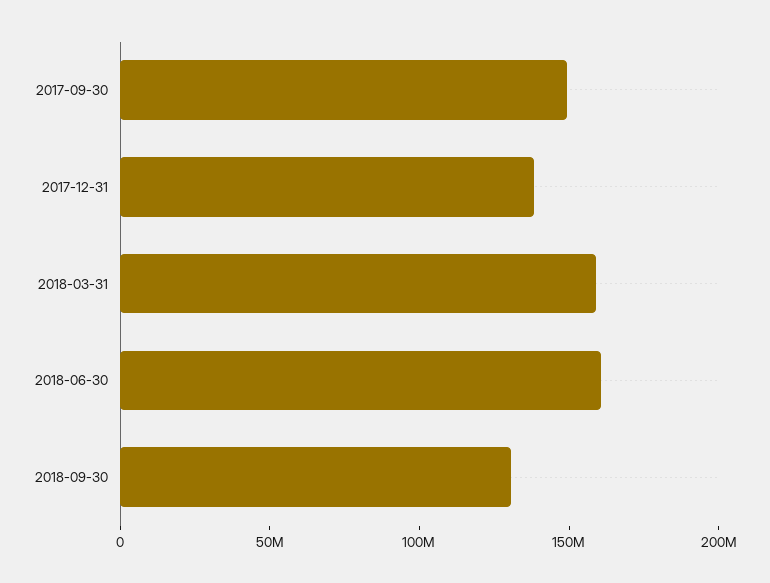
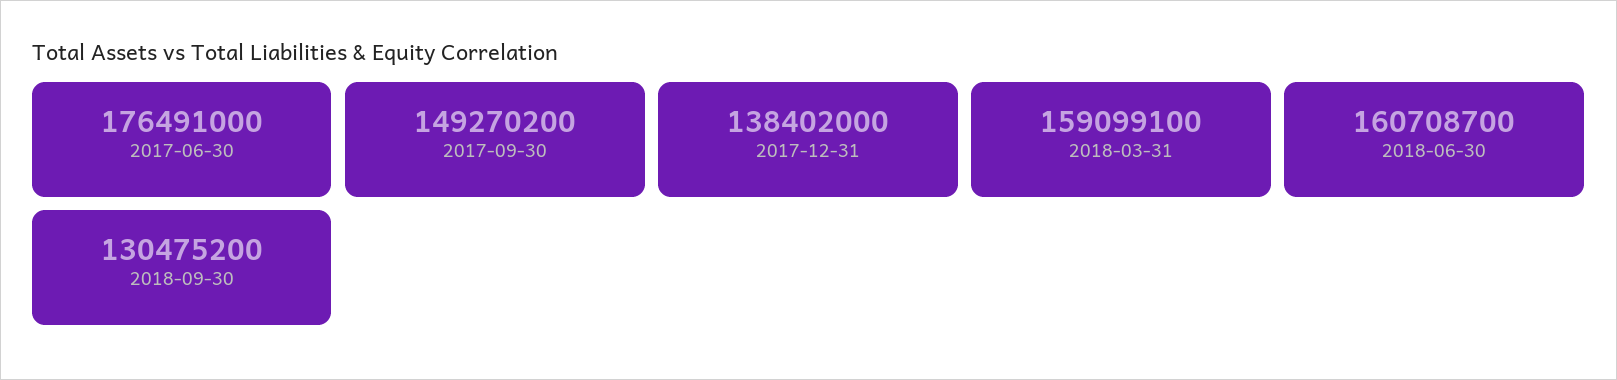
2017-06-30: none -> 176491000

